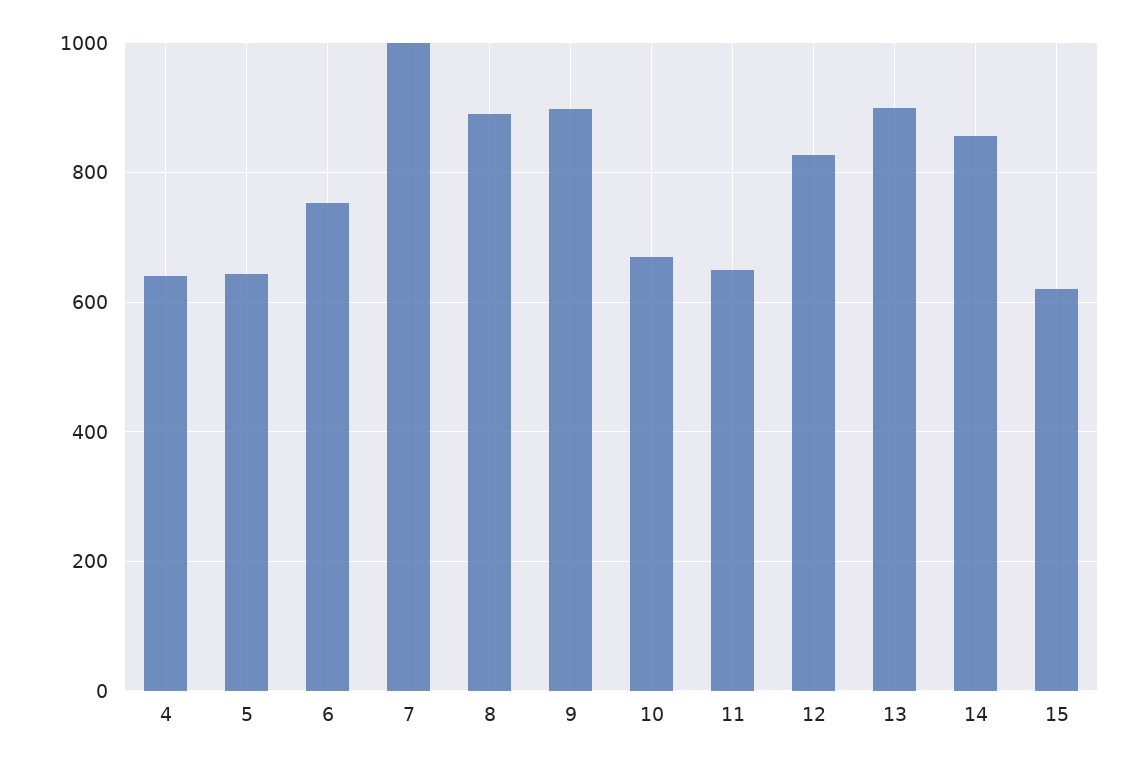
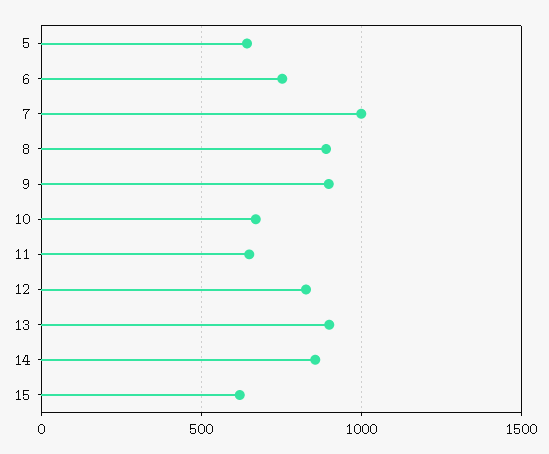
4: 640 -> none

